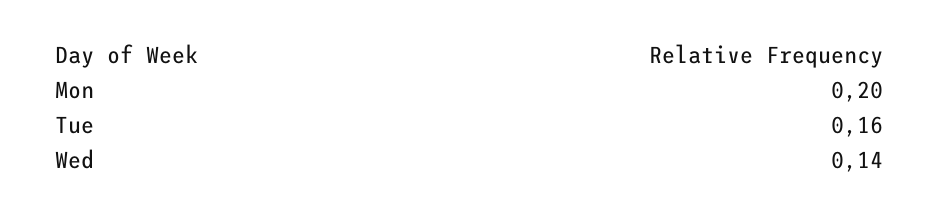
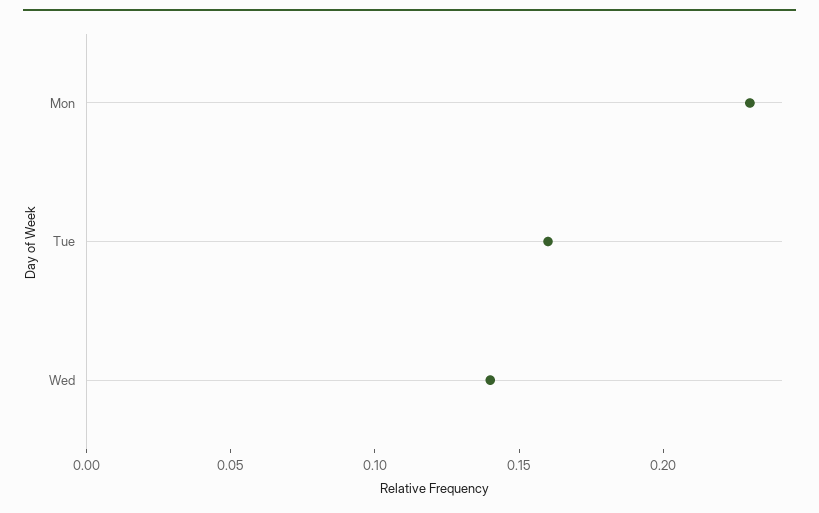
Mon: 0.2 -> 0.23

